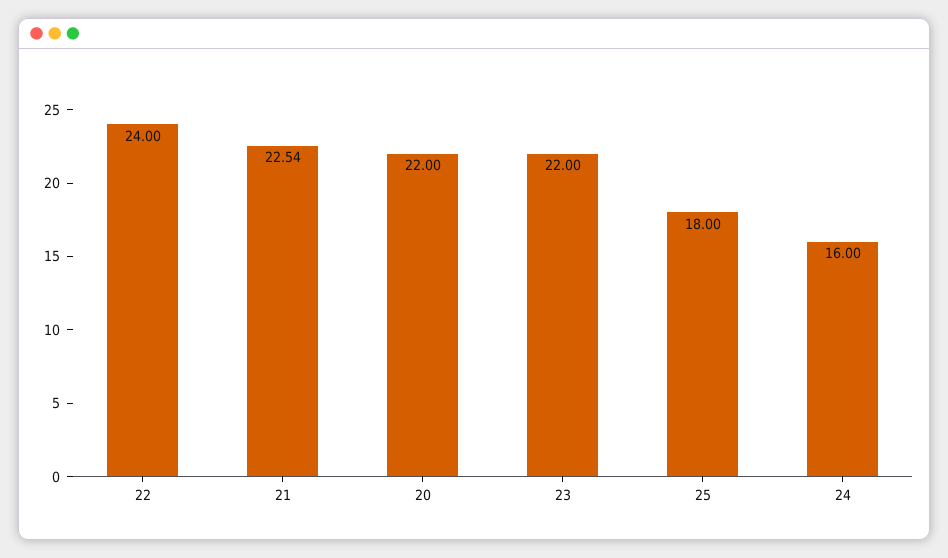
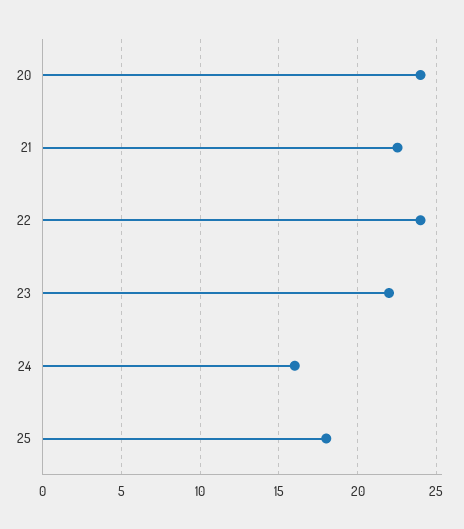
20: 22 -> 24

